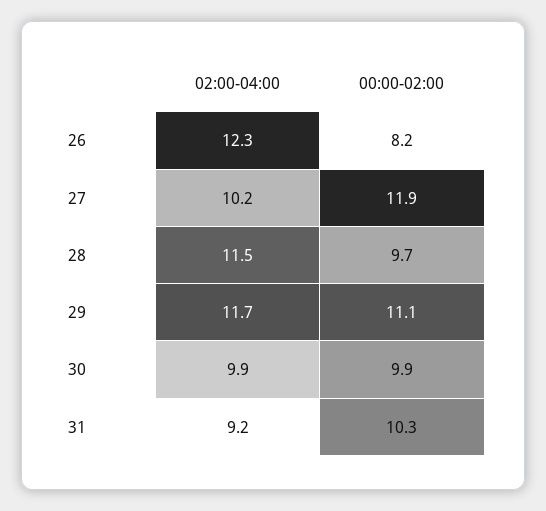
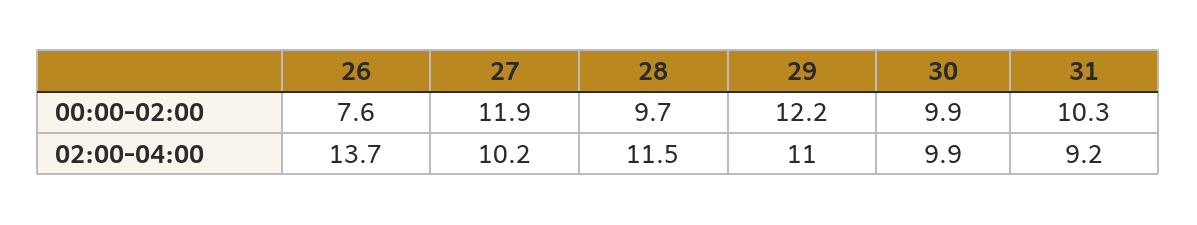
02:00-04:00, 26: 12.3 -> 13.7
00:00-02:00, 26: 8.2 -> 7.6
02:00-04:00, 29: 11.7 -> 11
00:00-02:00, 29: 11.1 -> 12.2

